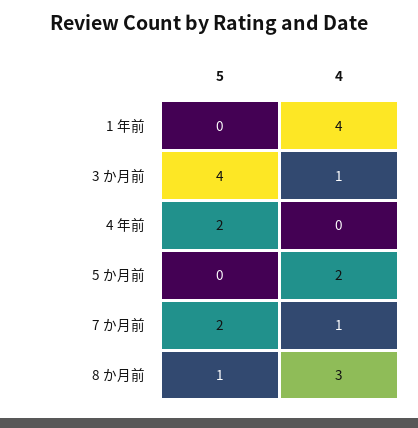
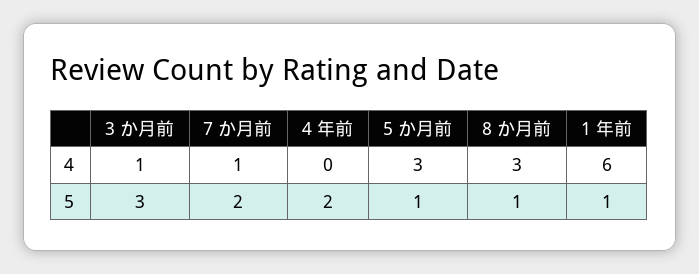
5, 1 年前: 0 -> 1
4, 1 年前: 4 -> 6
5, 3 か月前: 4 -> 3
5, 5 か月前: 0 -> 1
4, 5 か月前: 2 -> 3

